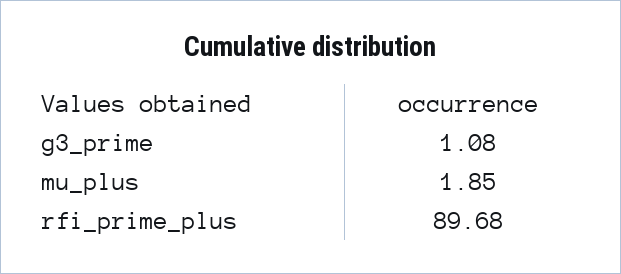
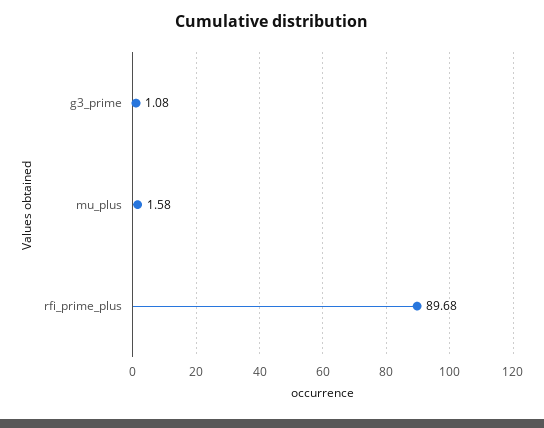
mu_plus: 1.85 -> 1.58

